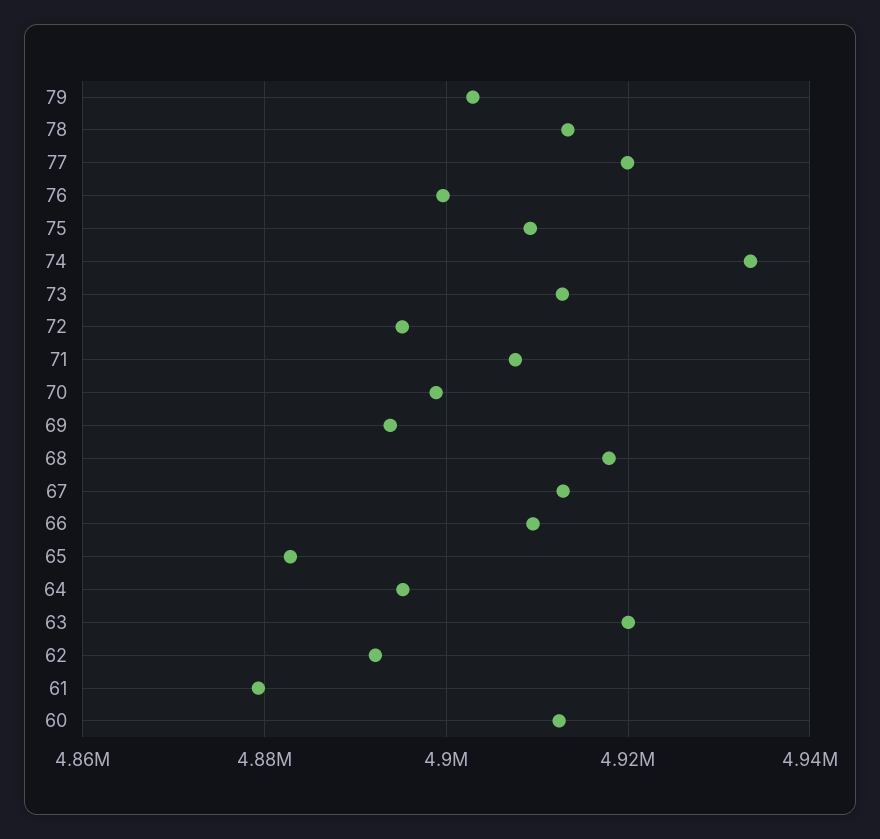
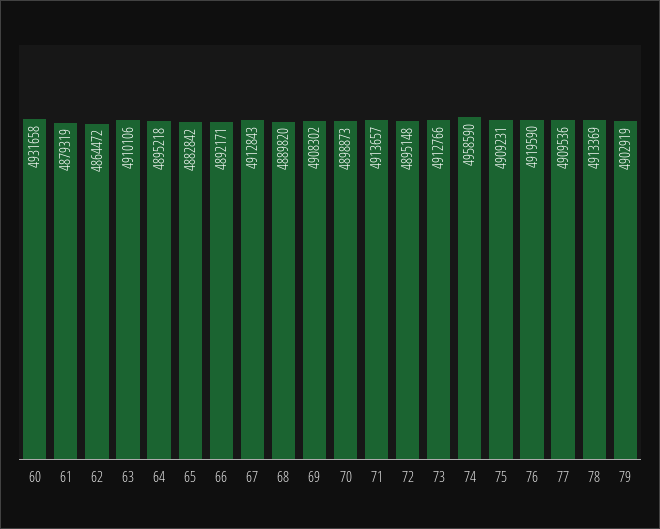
77: 4920000 -> 4909536
76: 4900000 -> 4919590
74: 4934000 -> 4958590
71: 4908000 -> 4913657
69: 4894000 -> 4908302
68: 4918000 -> 4889820
66: 4910000 -> 4892171
63: 4920000 -> 4910106
62: 4892000 -> 4864472
60: 4912000 -> 4931658

